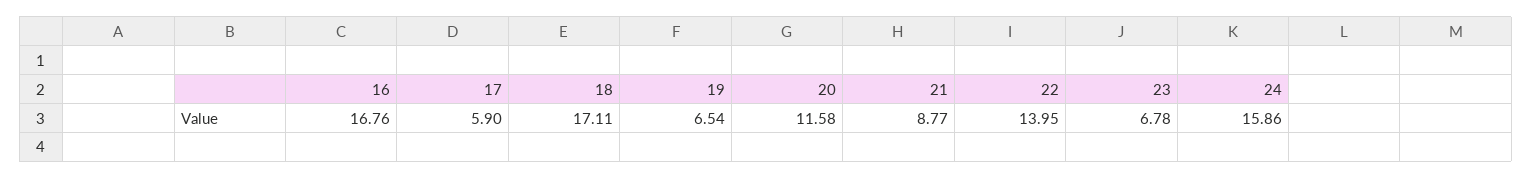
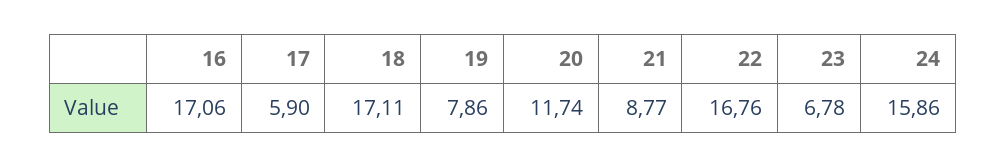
16: 16.76 -> 17.06
19: 6.54 -> 7.86
20: 11.58 -> 11.74
22: 13.95 -> 16.76

